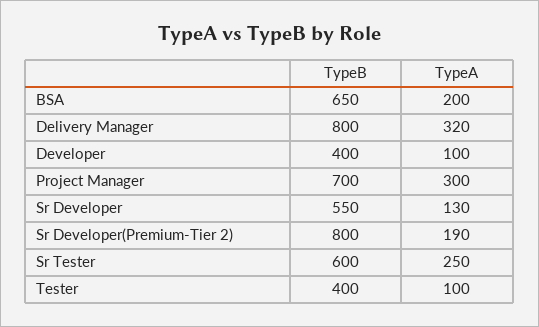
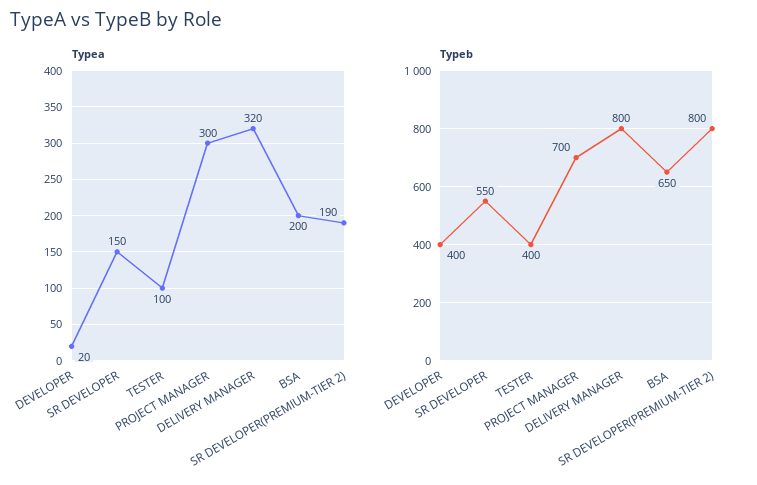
TypeA, Developer: 100 -> 20
TypeA, Sr Developer: 130 -> 150
TypeB, Sr Tester: 600 -> none
TypeA, Sr Tester: 250 -> none

